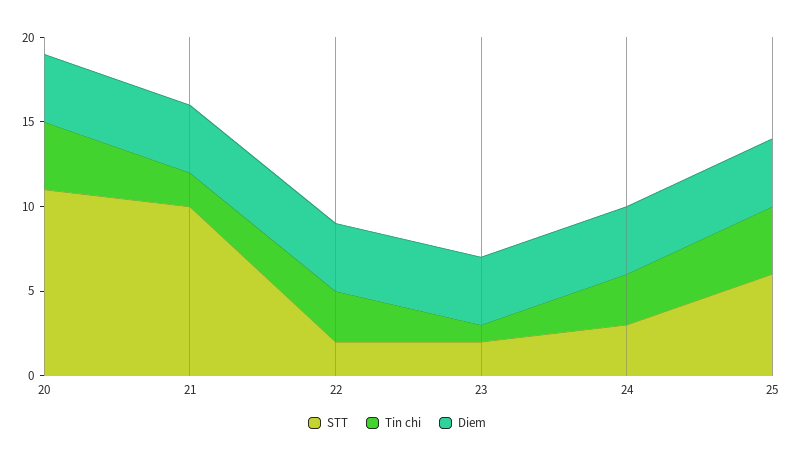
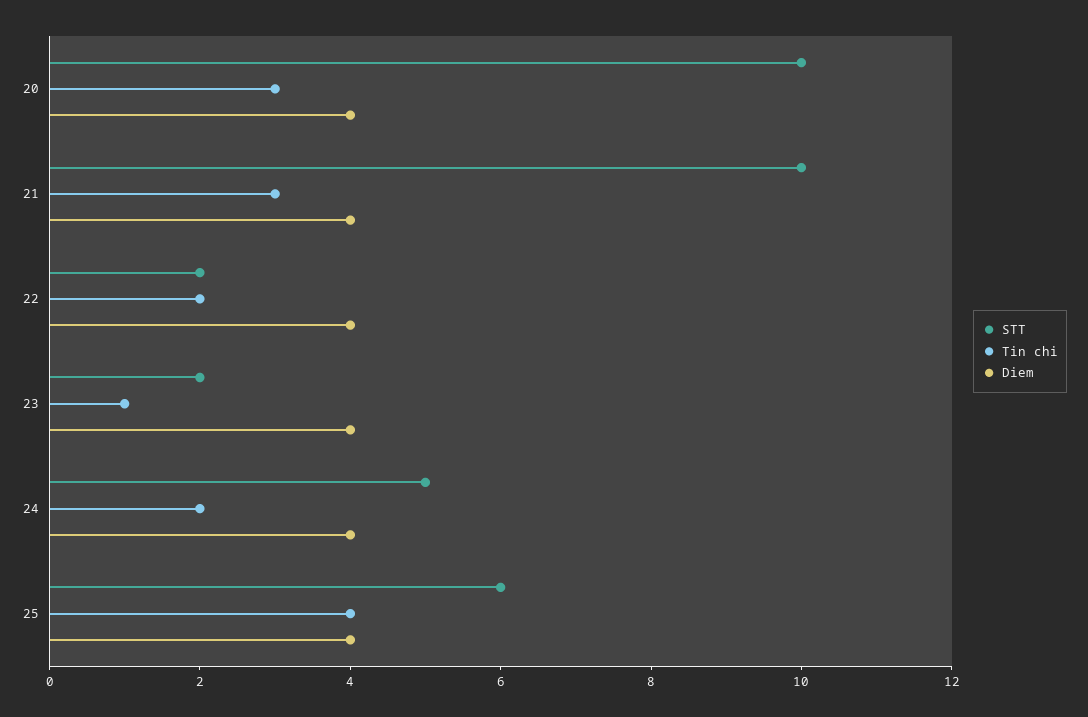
STT, 20: 11 -> 10
Tin chi, 20: 4 -> 3
Tin chi, 21: 2 -> 3
Tin chi, 22: 3 -> 2
STT, 24: 3 -> 5
Tin chi, 24: 3 -> 2

